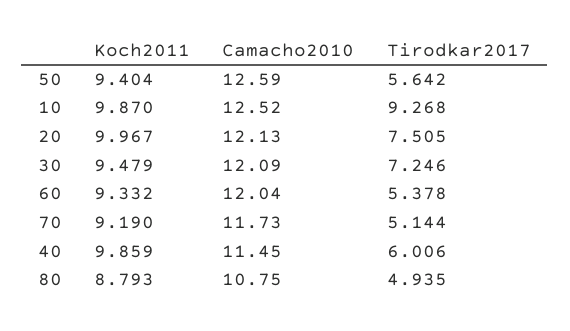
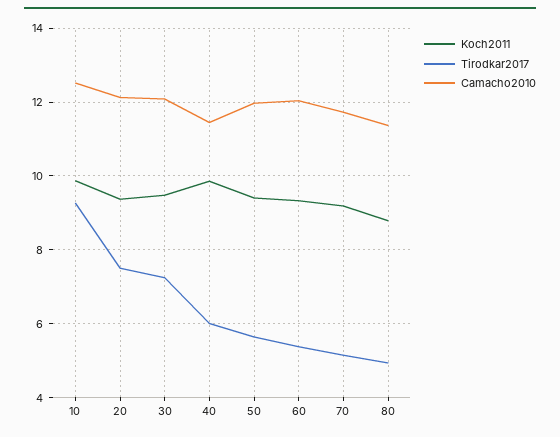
Camacho2010, 50: 12.59 -> 12
Koch2011, 20: 9.967 -> 9.4
Camacho2010, 80: 10.75 -> 11.4

